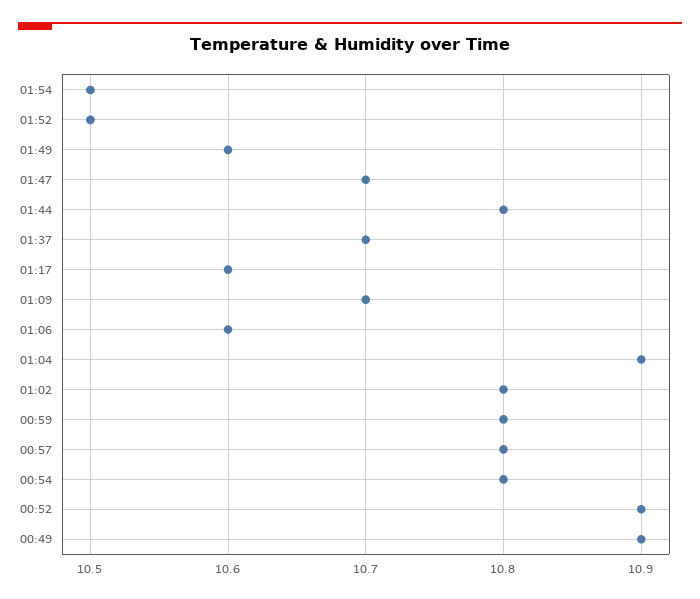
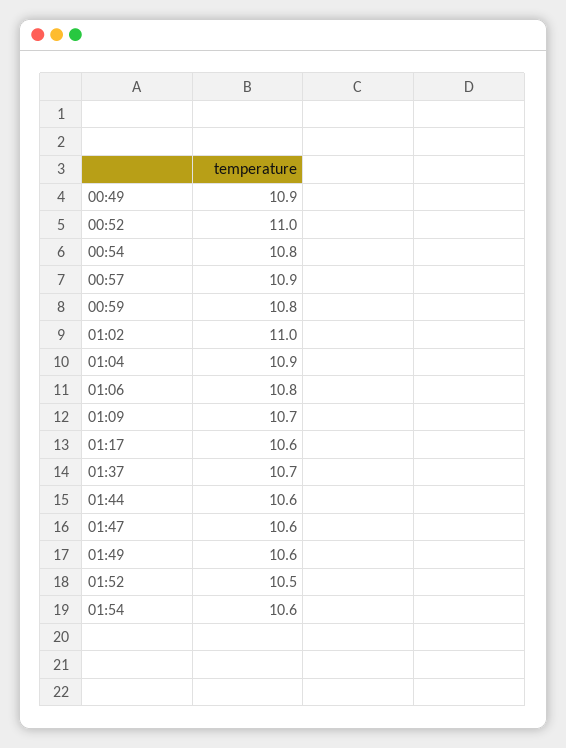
01:54: 10.5 -> 10.6
01:47: 10.7 -> 10.6
01:44: 10.8 -> 10.6
01:06: 10.6 -> 10.8
01:02: 10.8 -> 11
00:57: 10.8 -> 10.9
00:52: 10.9 -> 11

